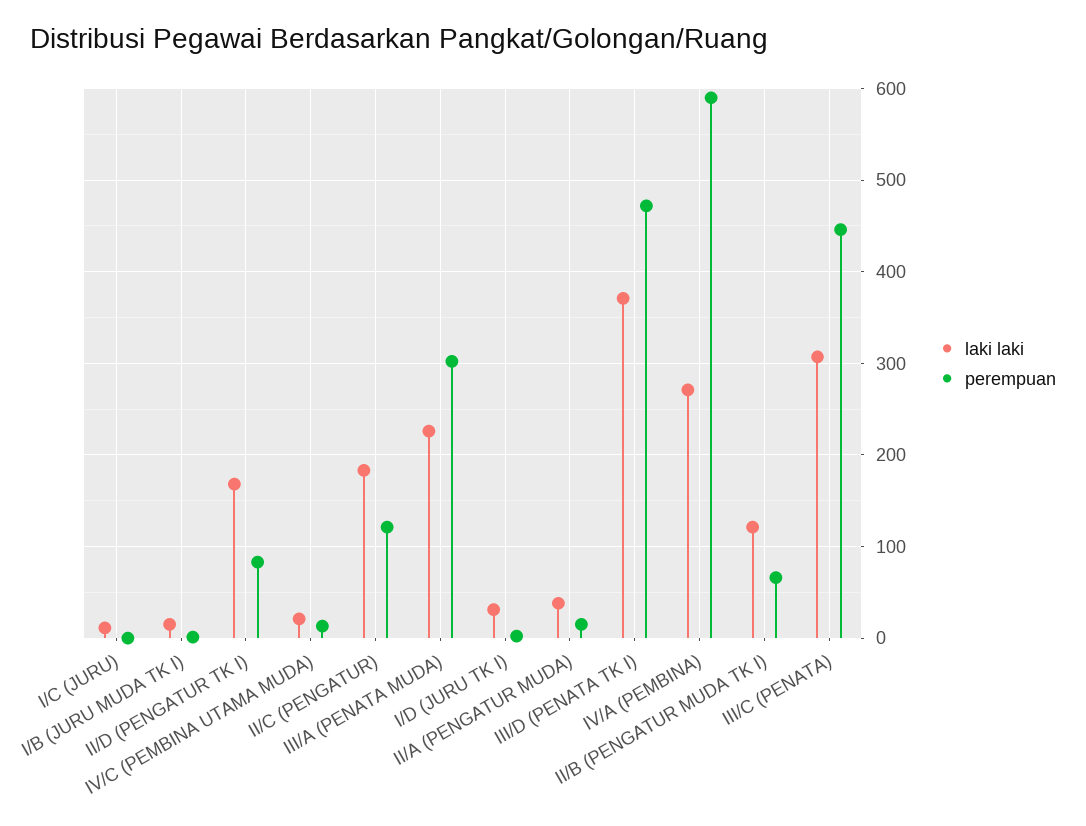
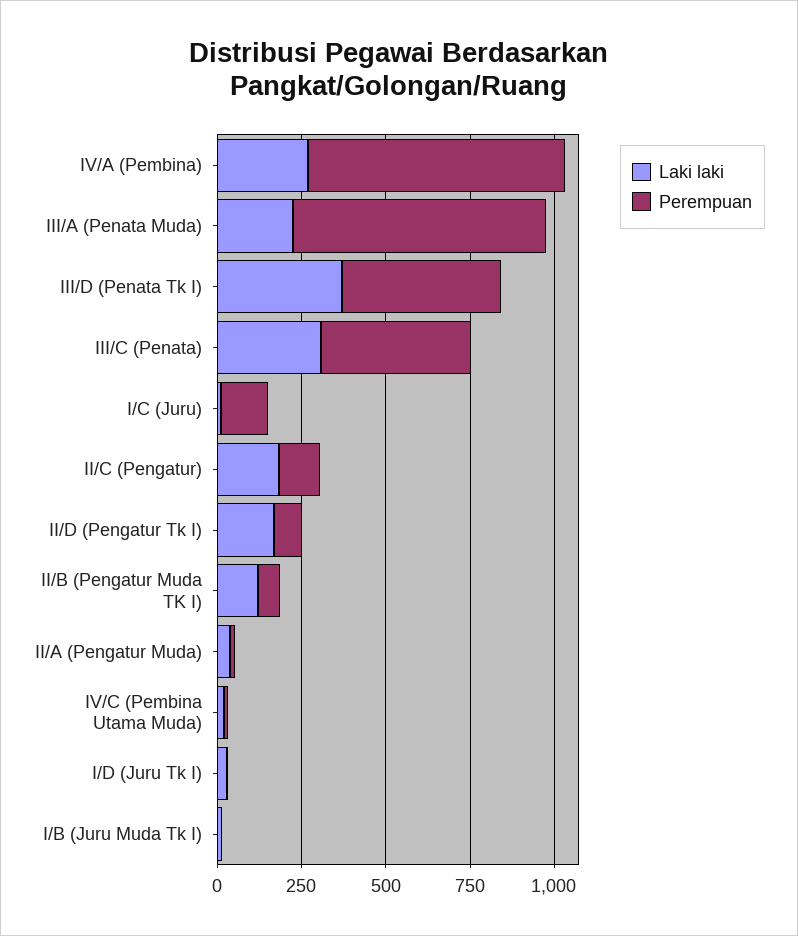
perempuan, I/C (JURU): 0 -> 150
perempuan, III/A (PENATA MUDA): 300 -> 750
perempuan, IV/A (PEMBINA): 590 -> 750

